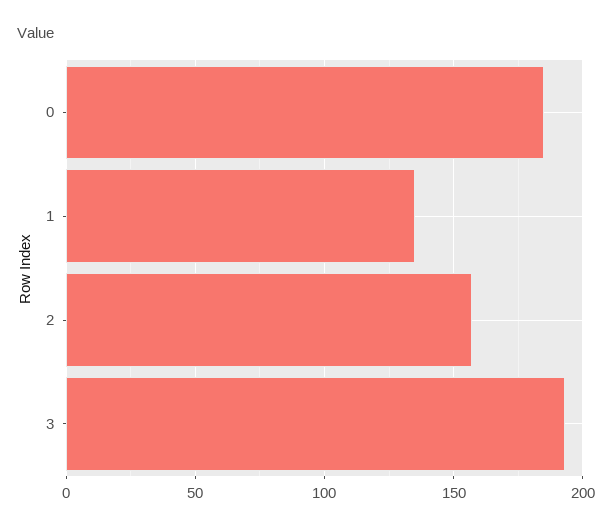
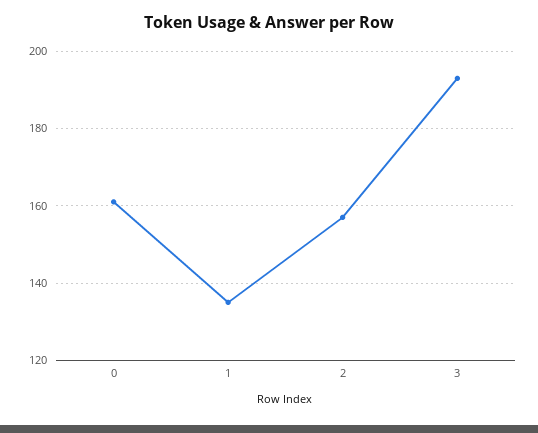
0: 185 -> 160

